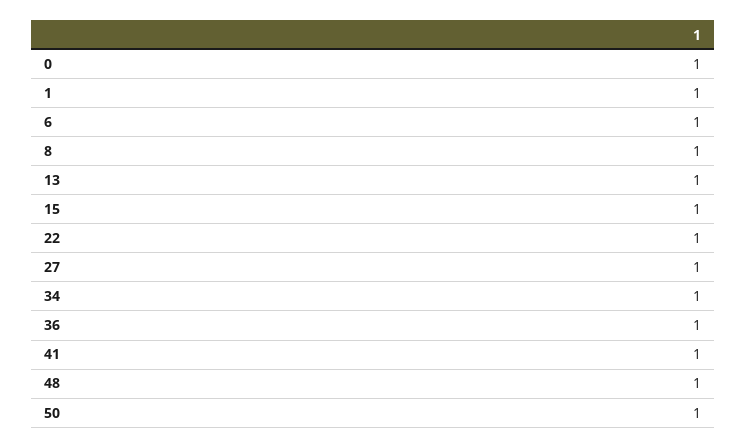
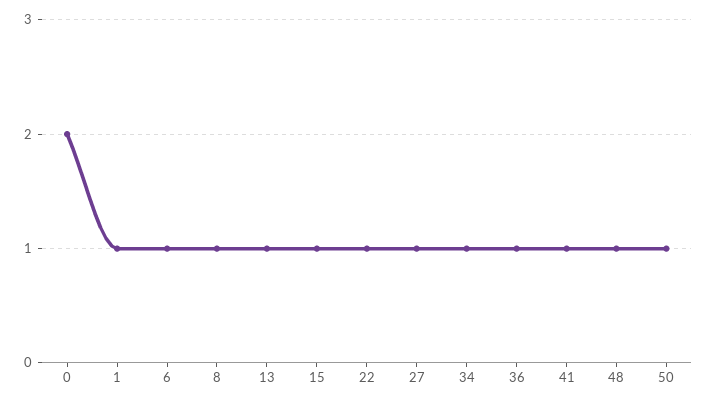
0: 1 -> 2

